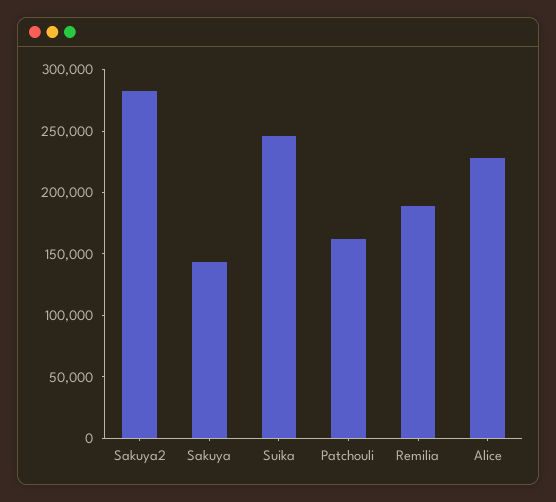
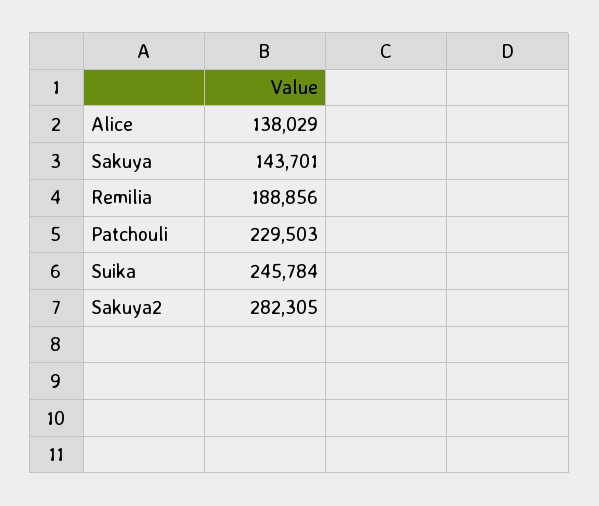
Patchouli: 160000 -> 229503
Alice: 230000 -> 138029

